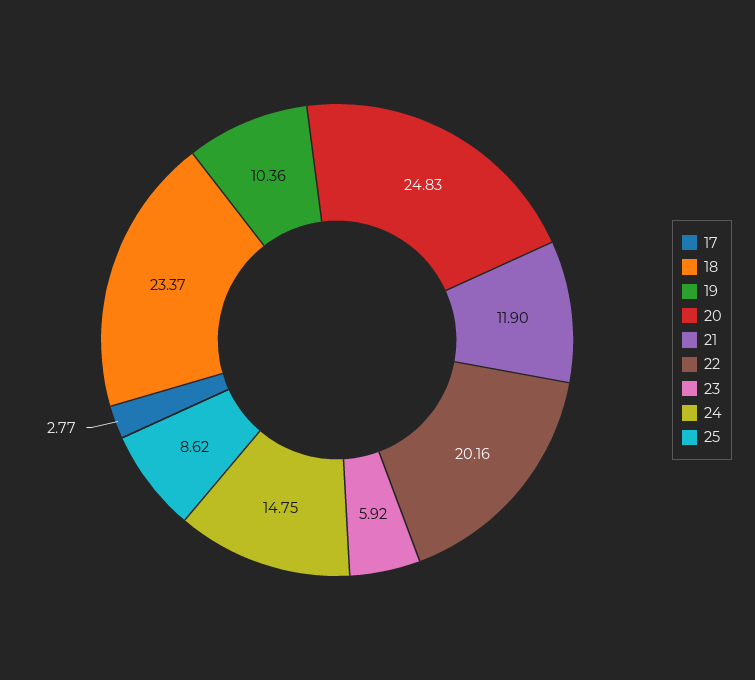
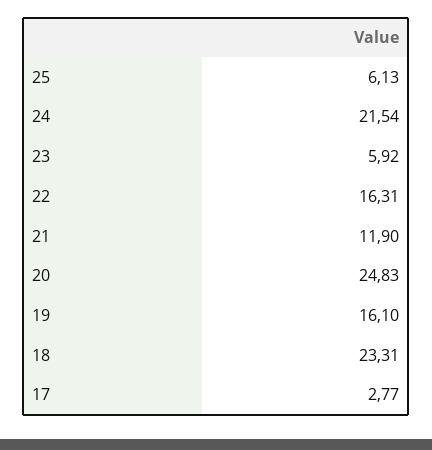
18: 23.37 -> 23.31
19: 10.36 -> 16.1
22: 20.16 -> 16.31
24: 14.75 -> 21.54
25: 8.62 -> 6.13

